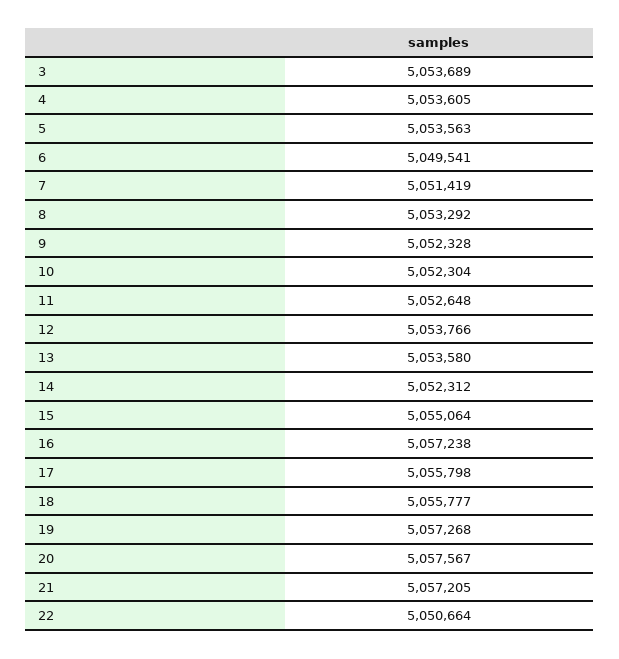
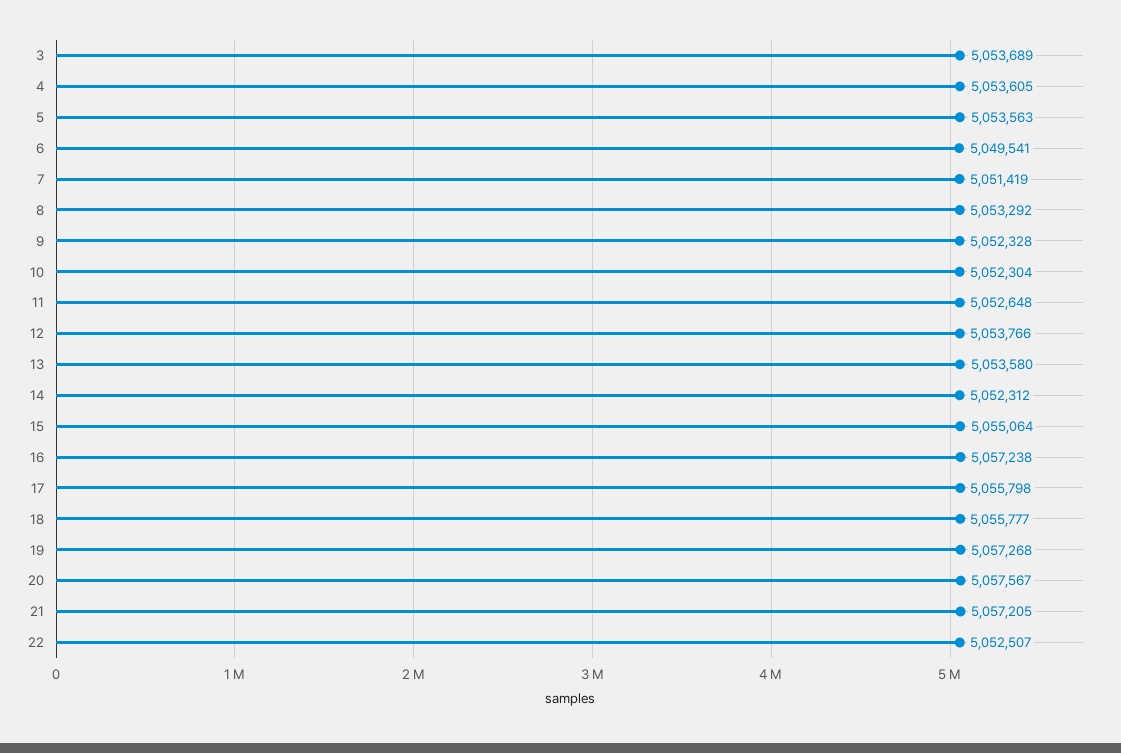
22: 5050664 -> 5052507

